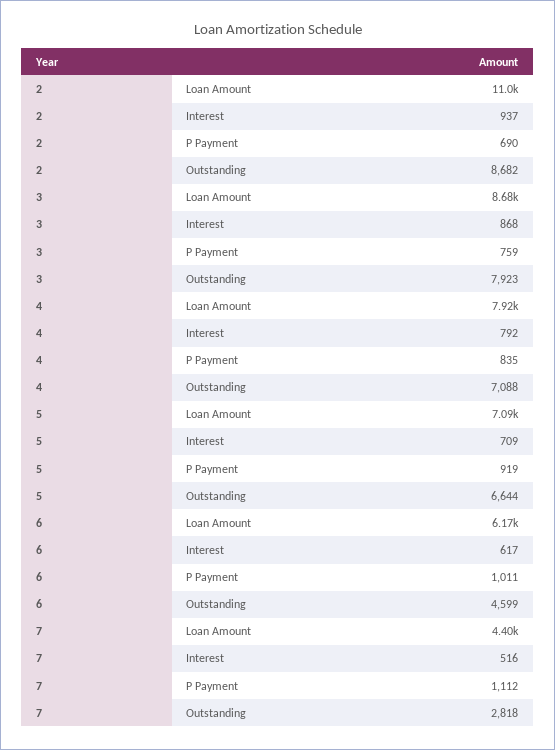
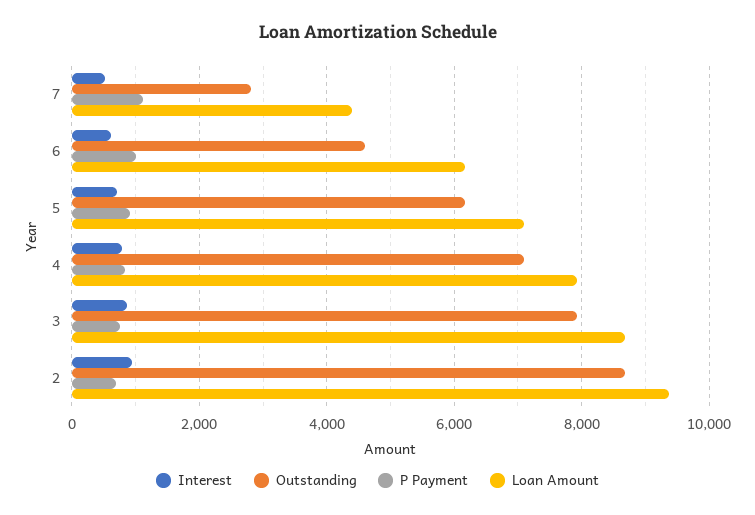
Loan Amount, 2: 11000 -> 9400
Outstanding, 5: 6644 -> 6200

